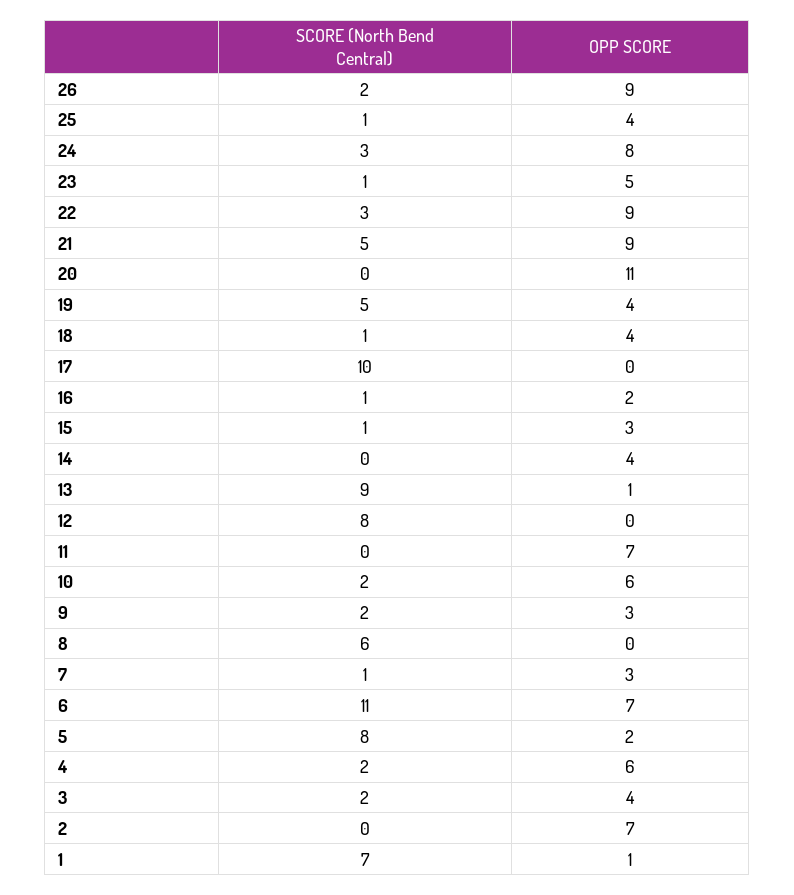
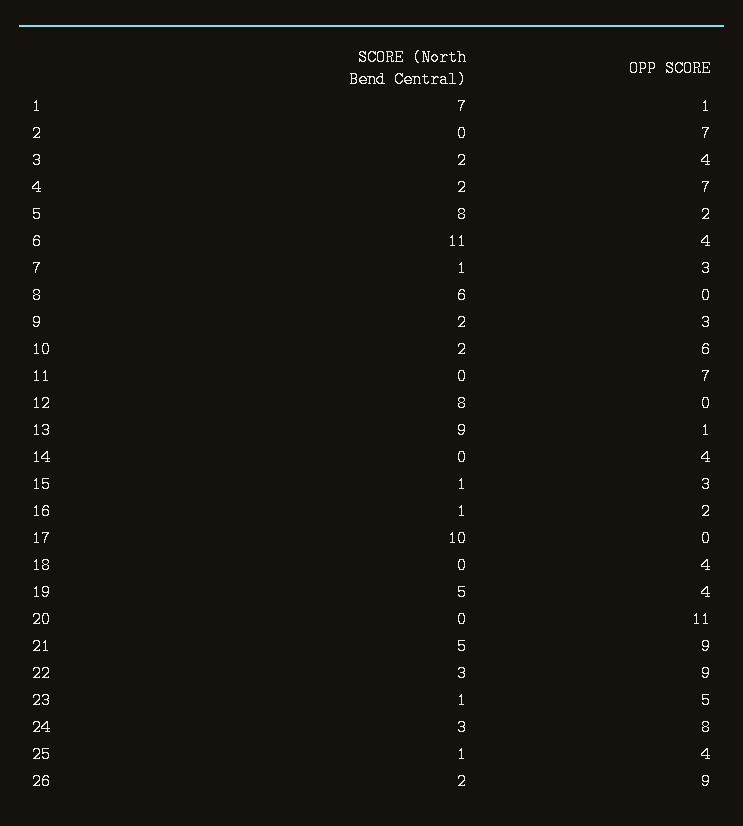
SCORE (North Bend Central), 18: 1 -> 0
OPP SCORE, 6: 7 -> 4
OPP SCORE, 4: 6 -> 7

